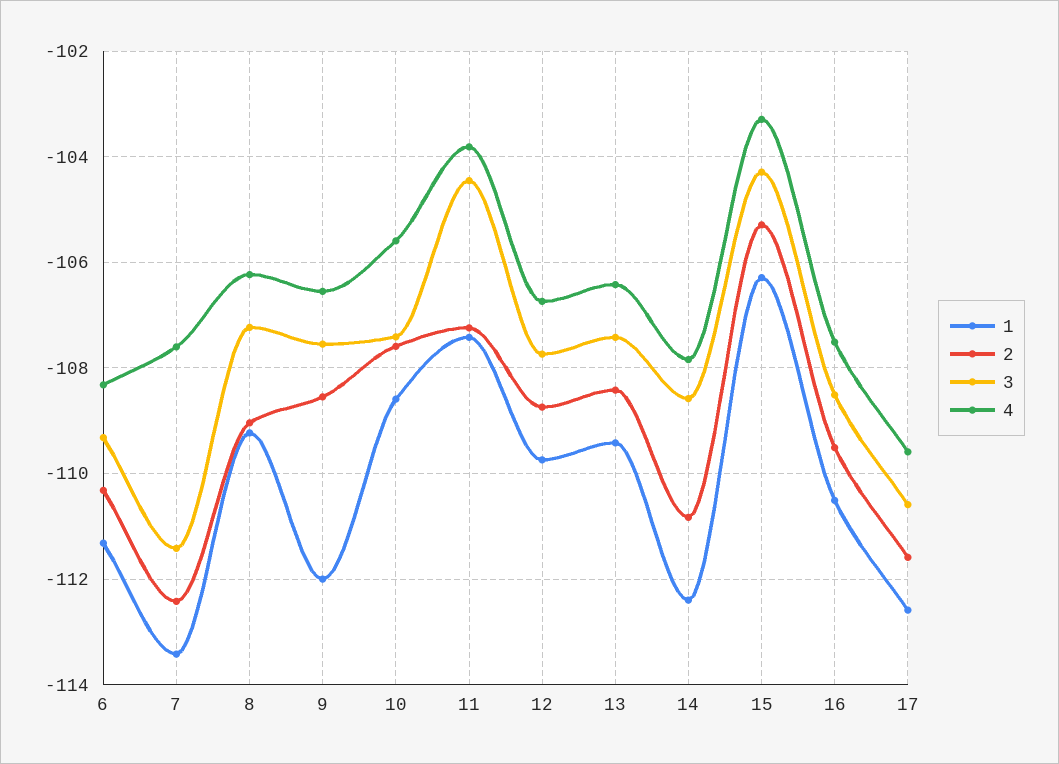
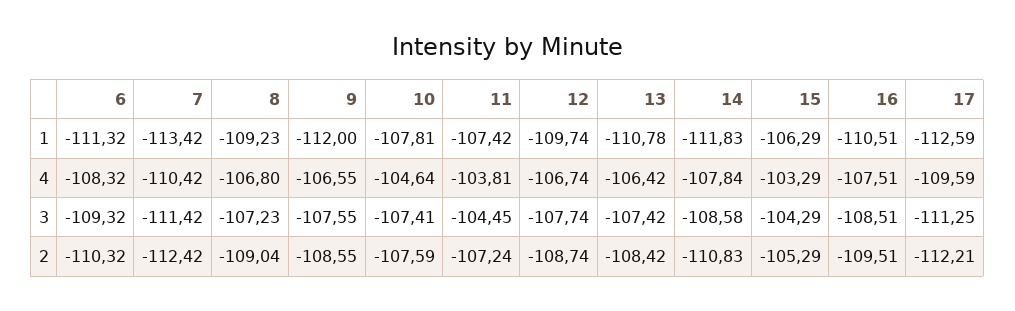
4, 7: -107.6 -> -110.42
4, 8: -106.2 -> -106.8
1, 10: -108.6 -> -107.81
4, 10: -105.6 -> -104.64
1, 13: -109.4 -> -110.78
1, 14: -112.4 -> -111.83
2, 17: -111.6 -> -112.21
3, 17: -110.6 -> -111.25

